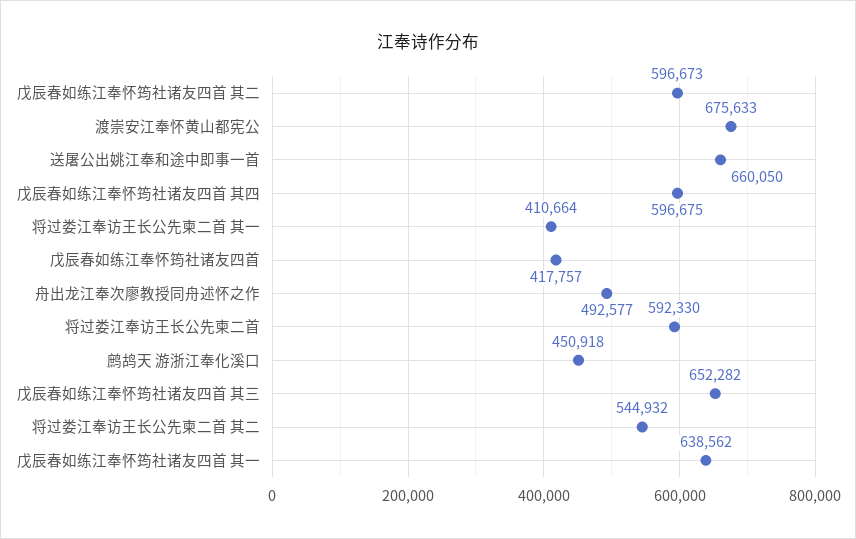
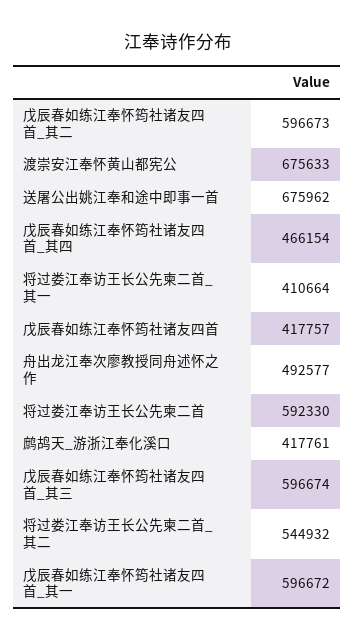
送屠公出姚江奉和途中即事一首: 660050 -> 675962
戊辰春如练江奉怀筠社诸友四首 其四: 596675 -> 466154
鹧鸪天 游浙江奉化溪口: 450918 -> 417761
戊辰春如练江奉怀筠社诸友四首 其三: 652282 -> 596674
戊辰春如练江奉怀筠社诸友四首 其一: 638562 -> 596672

